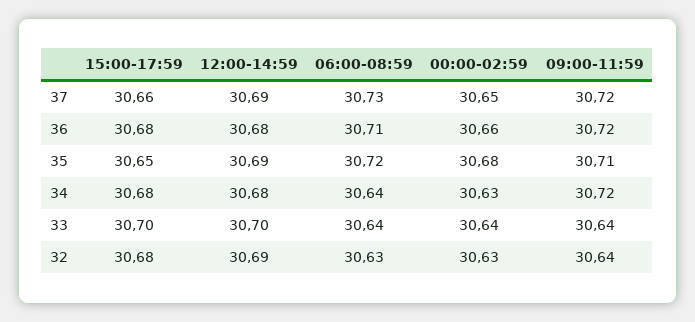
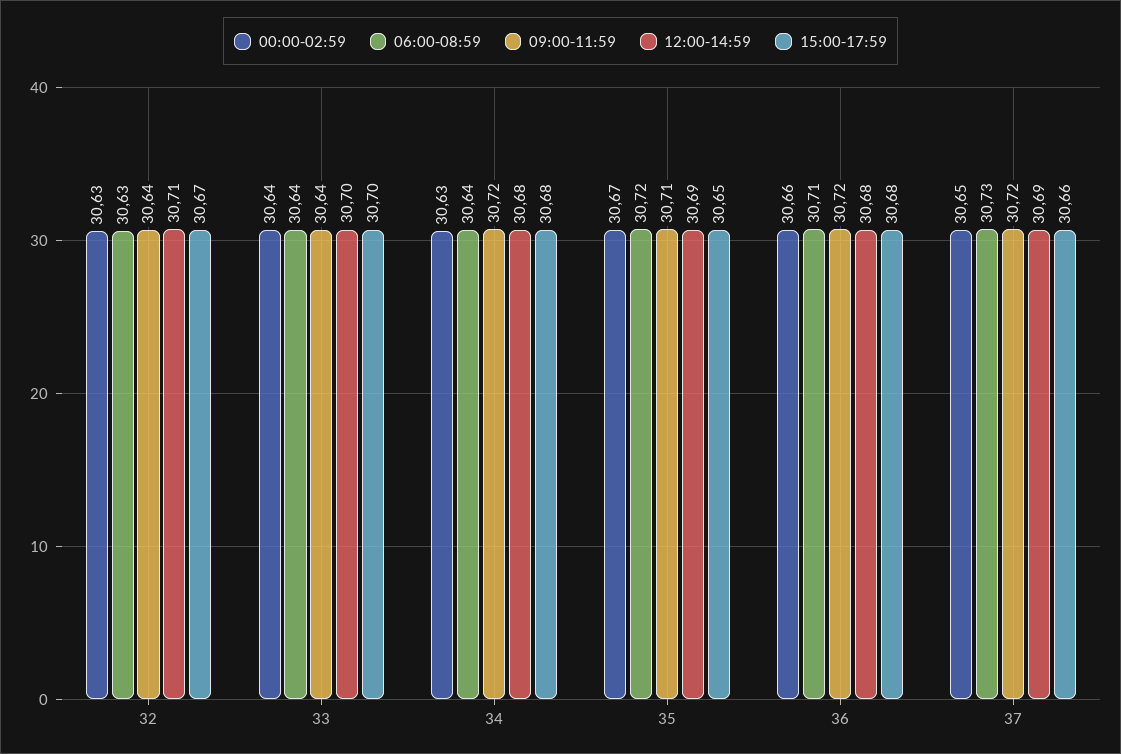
00:00-02:59, 35: 30.68 -> 30.67
15:00-17:59, 32: 30.68 -> 30.67
12:00-14:59, 32: 30.69 -> 30.71

